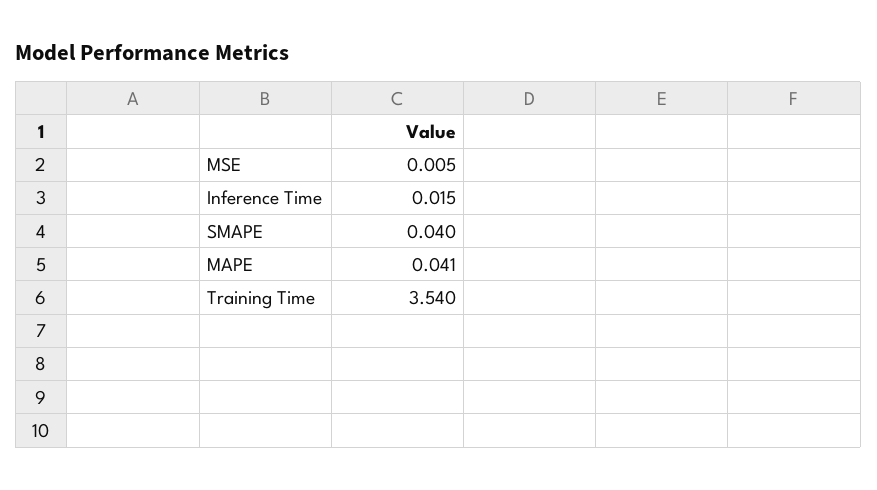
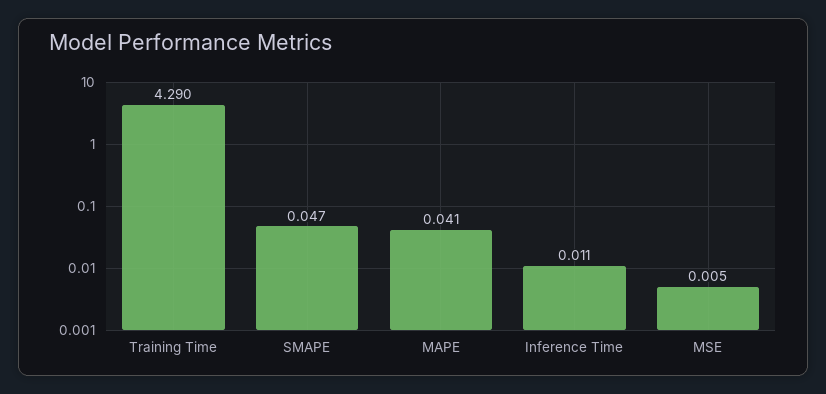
Inference Time: 0.015 -> 0.011
SMAPE: 0.04 -> 0.047
Training Time: 3.54 -> 4.29

